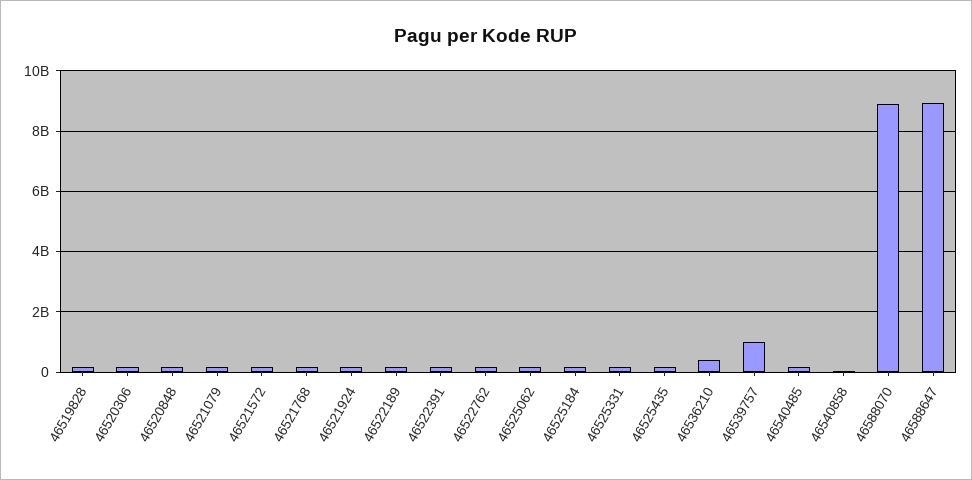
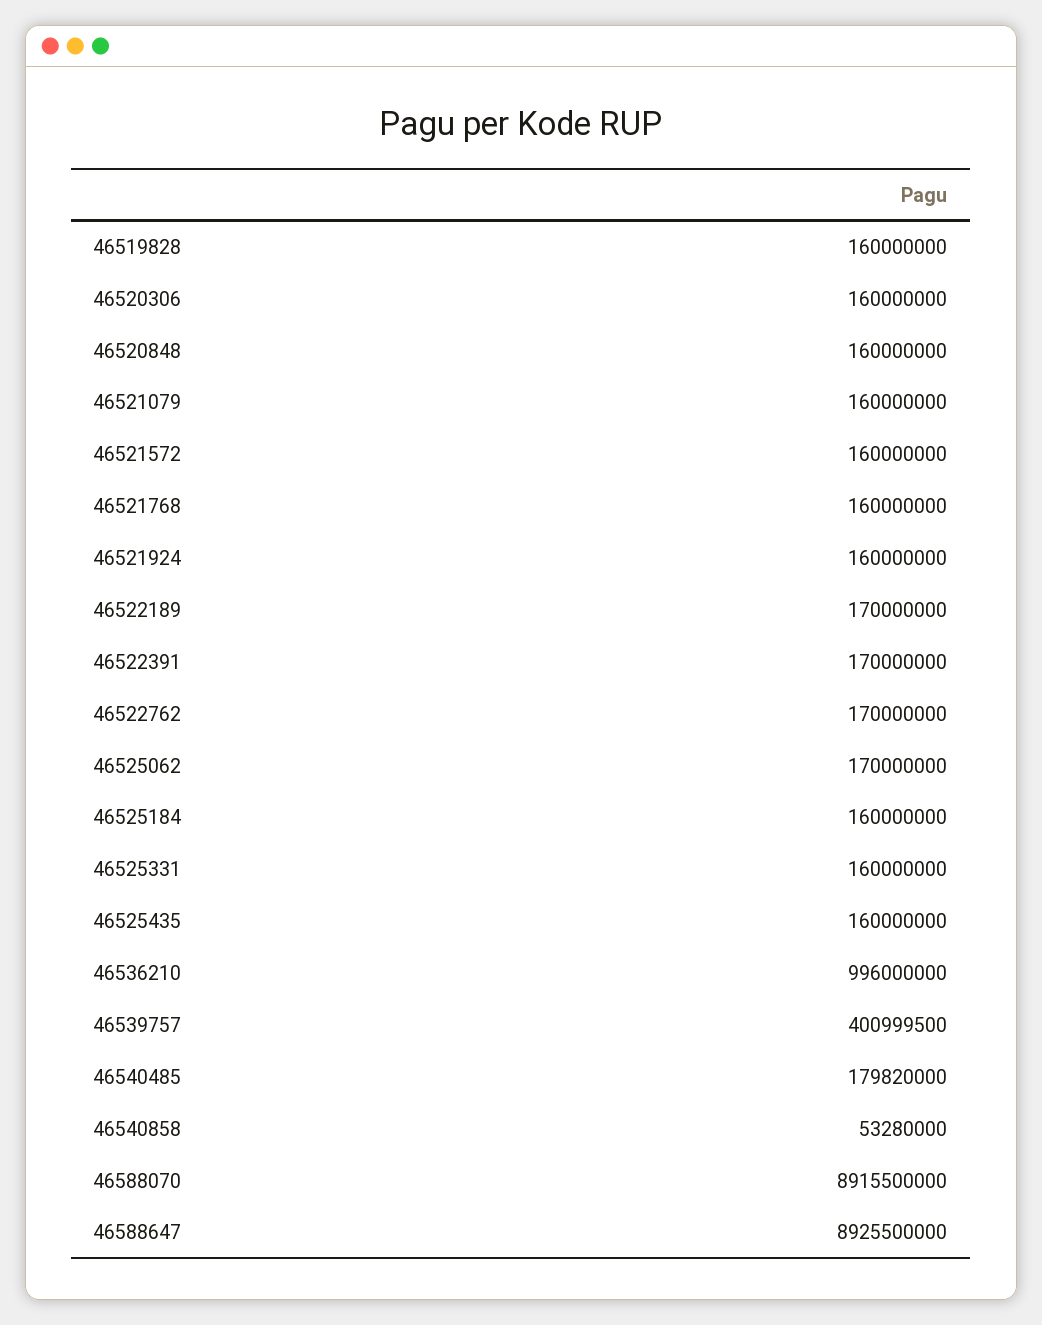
46536210: 400000000 -> 996000000
46539757: 1000000000 -> 400999500

